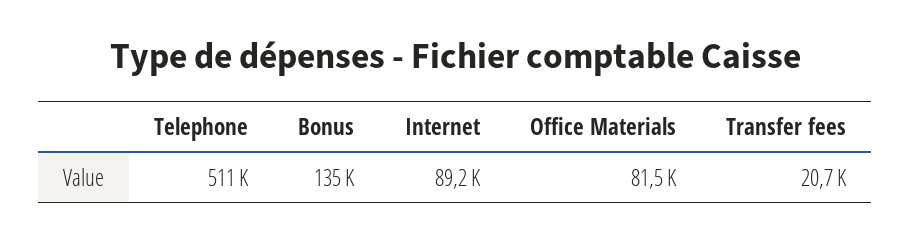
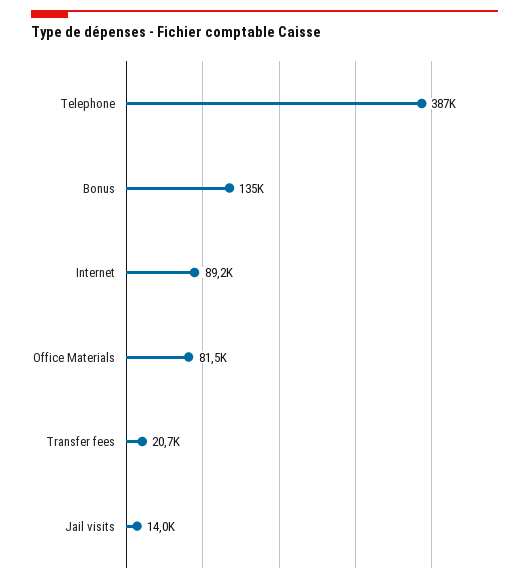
Telephone: 511000 -> 387000
Jail visits: none -> 14000

